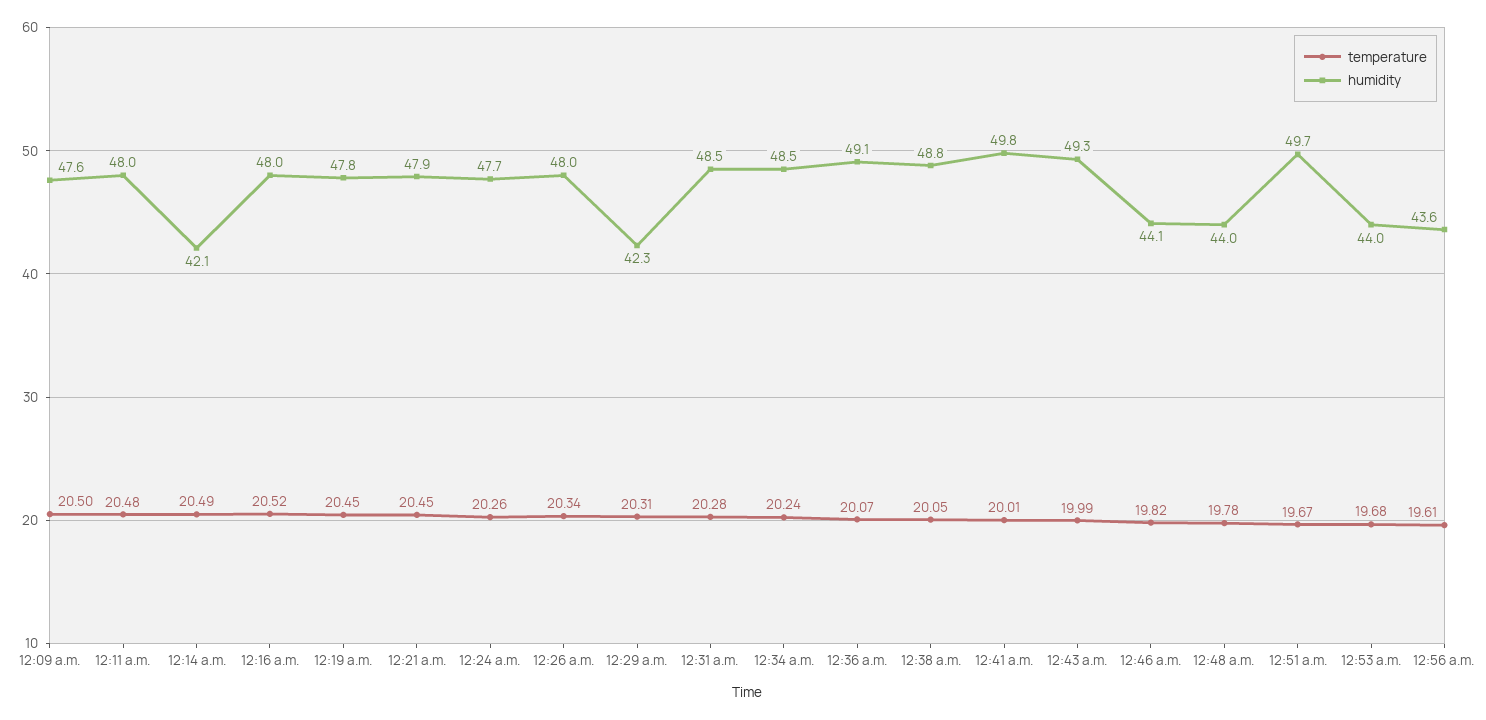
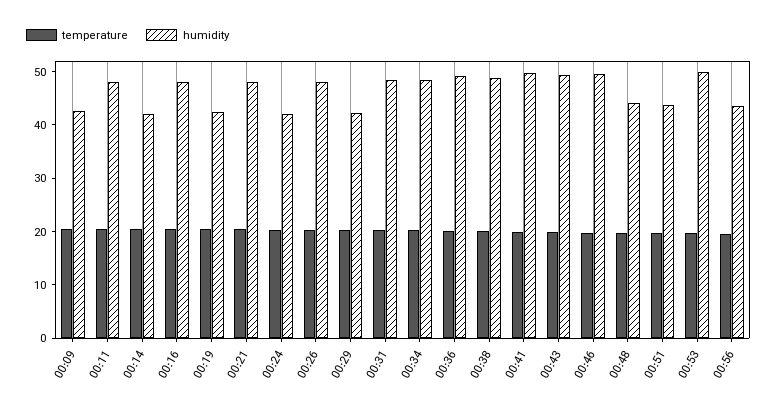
humidity, 12:09 a.m.: 47.6 -> 42
humidity, 12:19 a.m.: 47.8 -> 42
humidity, 12:24 a.m.: 47.7 -> 42
humidity, 12:46 a.m.: 44.1 -> 50
humidity, 12:51 a.m.: 49.7 -> 44
humidity, 12:53 a.m.: 44 -> 50

